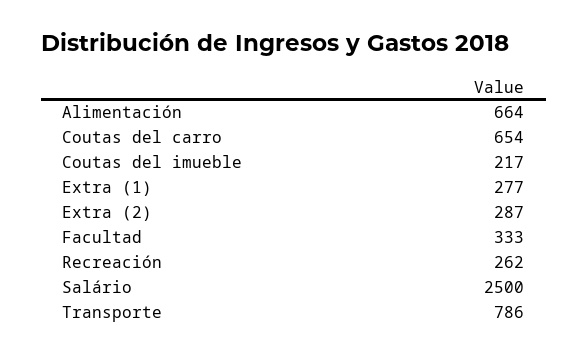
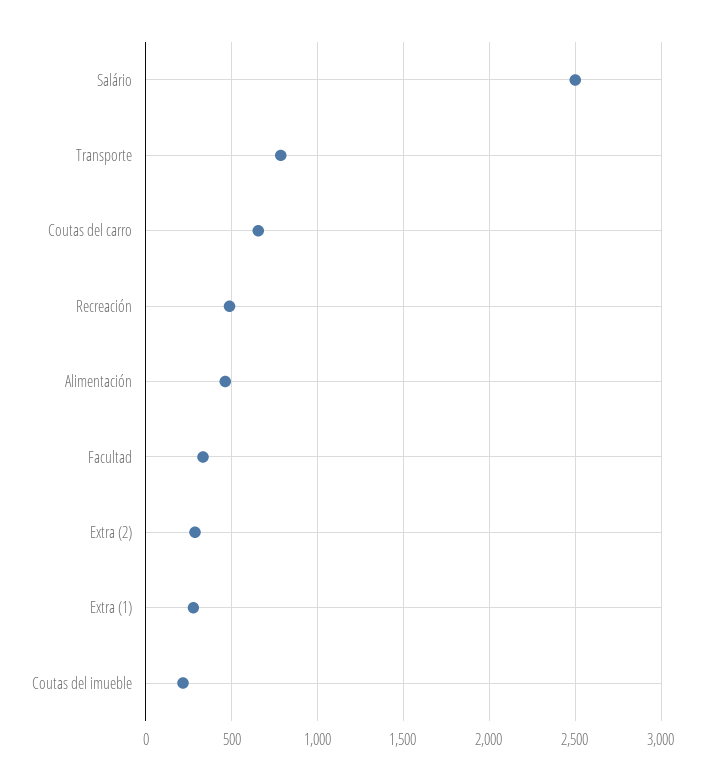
Alimentación: 664 -> 450
Recreación: 262 -> 500

